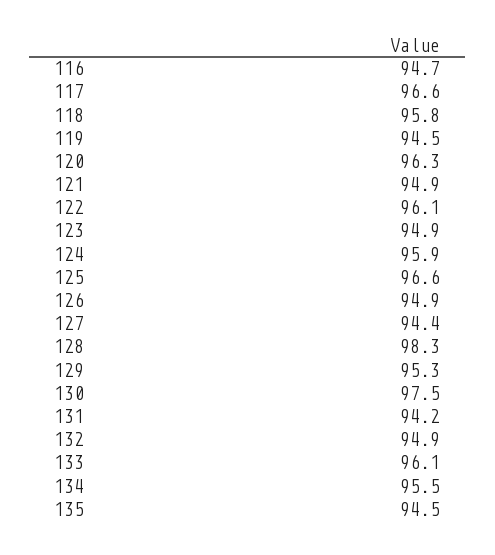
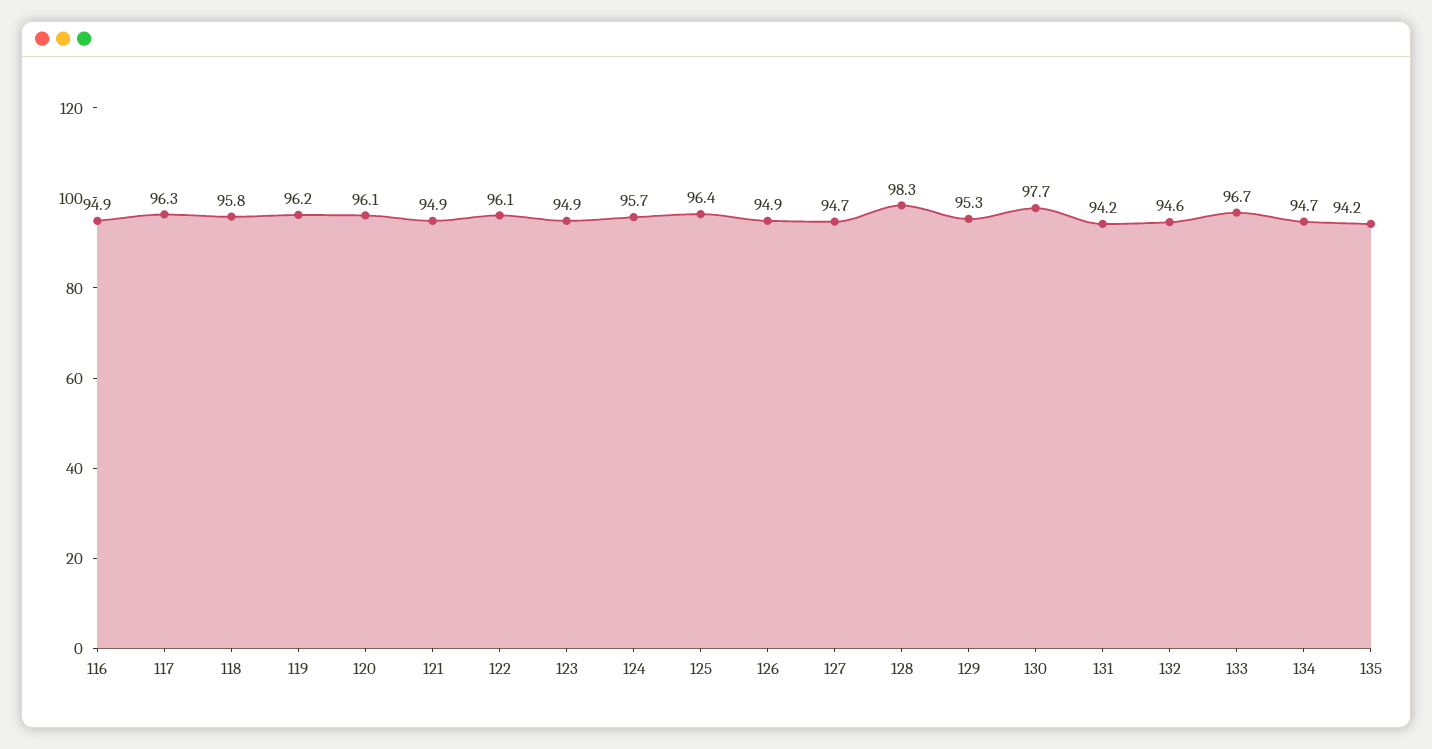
116: 94.7 -> 94.9
117: 96.6 -> 96.3
119: 94.5 -> 96.2
120: 96.3 -> 96.1
124: 95.9 -> 95.7
125: 96.6 -> 96.4
127: 94.4 -> 94.7
130: 97.5 -> 97.7
132: 94.9 -> 94.6
133: 96.1 -> 96.7
134: 95.5 -> 94.7
135: 94.5 -> 94.2

